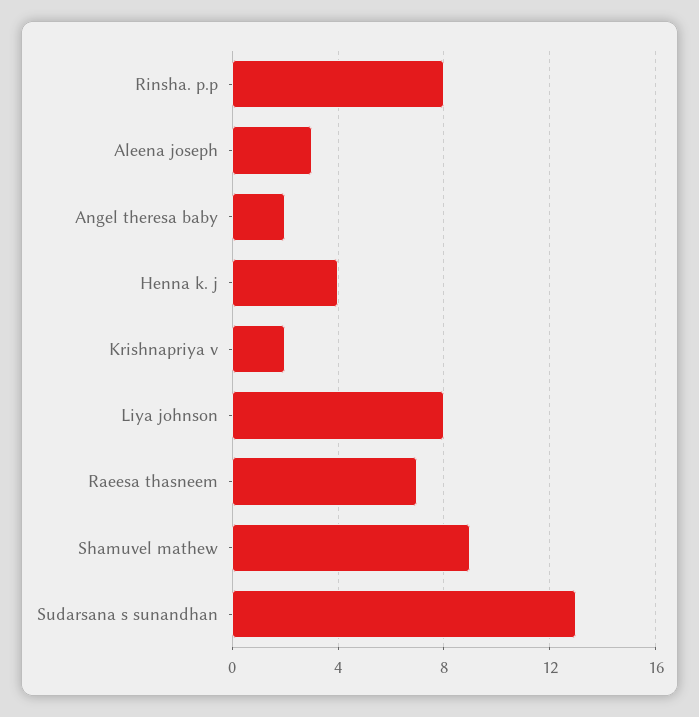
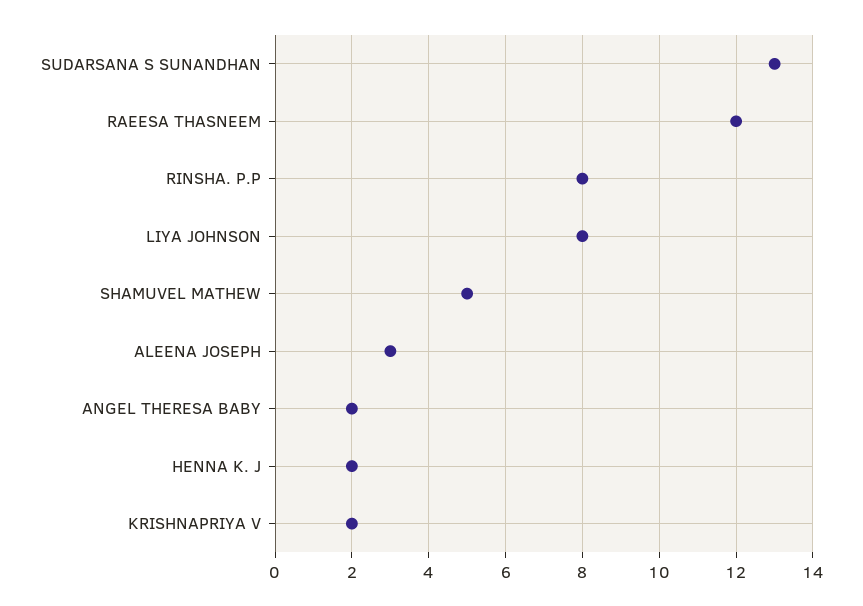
Henna k. j: 4 -> 2
Raeesa thasneem: 7 -> 12
Shamuvel mathew: 9 -> 5

